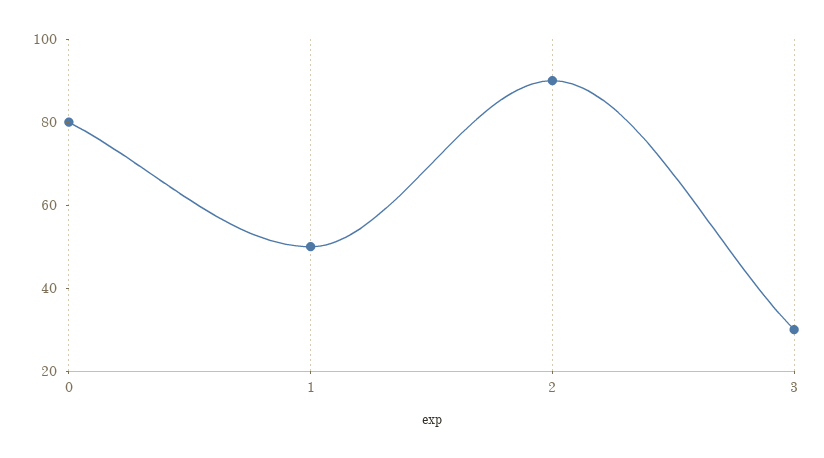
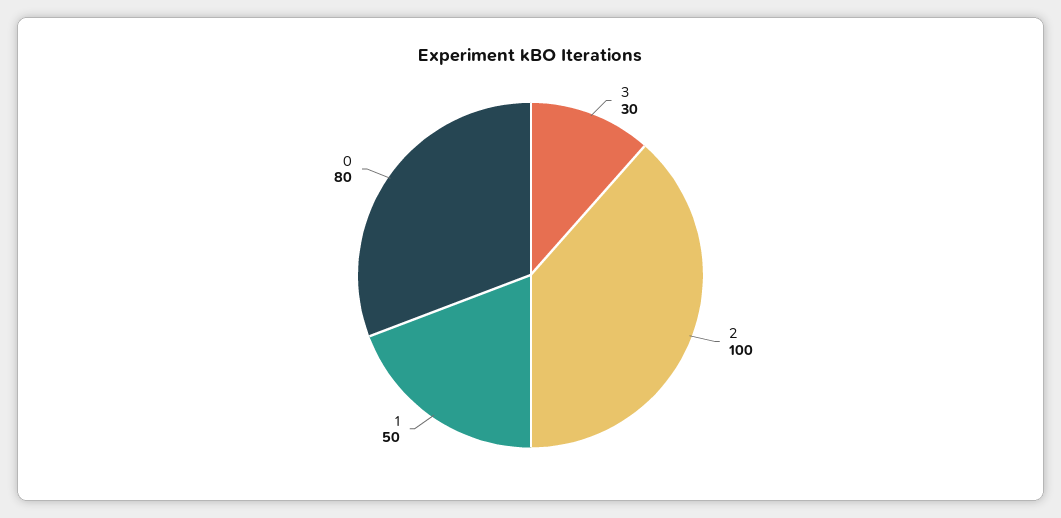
2: 90 -> 100

